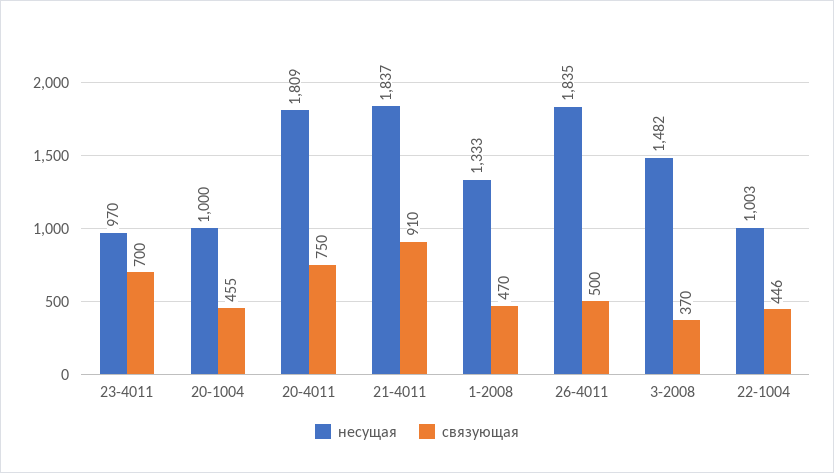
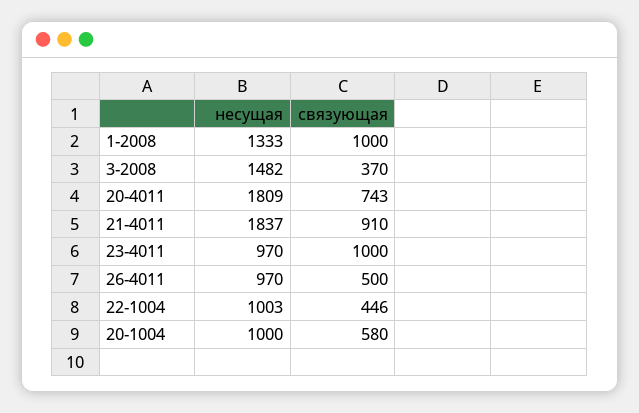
связующая, 23-4011: 700 -> 1000
связующая, 20-1004: 455 -> 580
связующая, 20-4011: 750 -> 743
связующая, 1-2008: 470 -> 1000
несущая, 26-4011: 1835 -> 970

